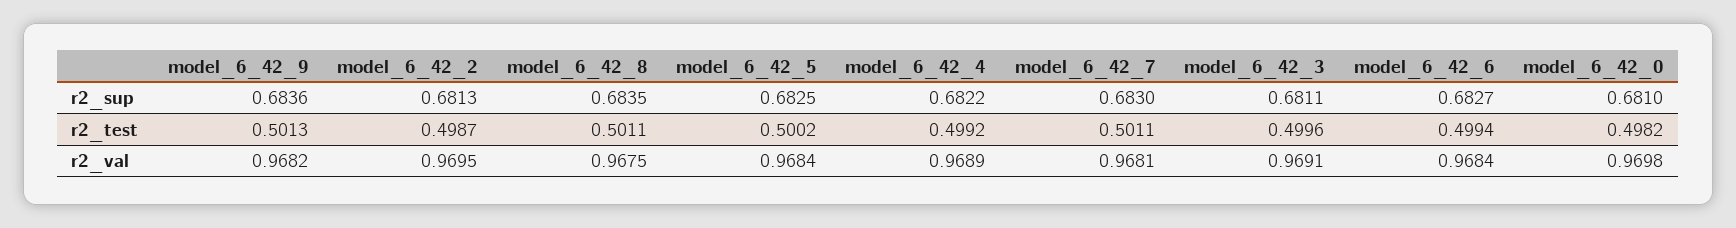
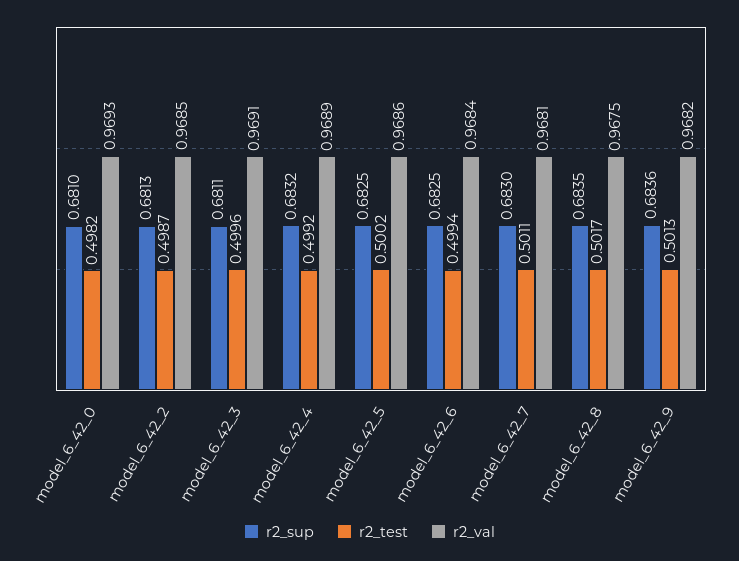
r2_sup, model_6_42_4: 0.6822 -> 0.6832
r2_sup, model_6_42_6: 0.6827 -> 0.6825
r2_test, model_6_42_8: 0.5011 -> 0.5017
r2_val, model_6_42_2: 0.9695 -> 0.9685
r2_val, model_6_42_5: 0.9684 -> 0.9686
r2_val, model_6_42_0: 0.9698 -> 0.9693

